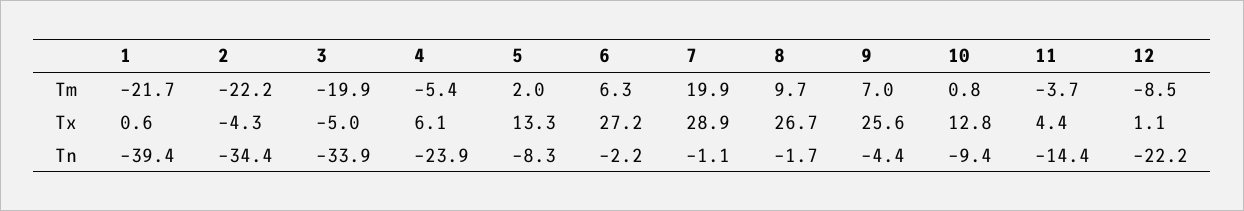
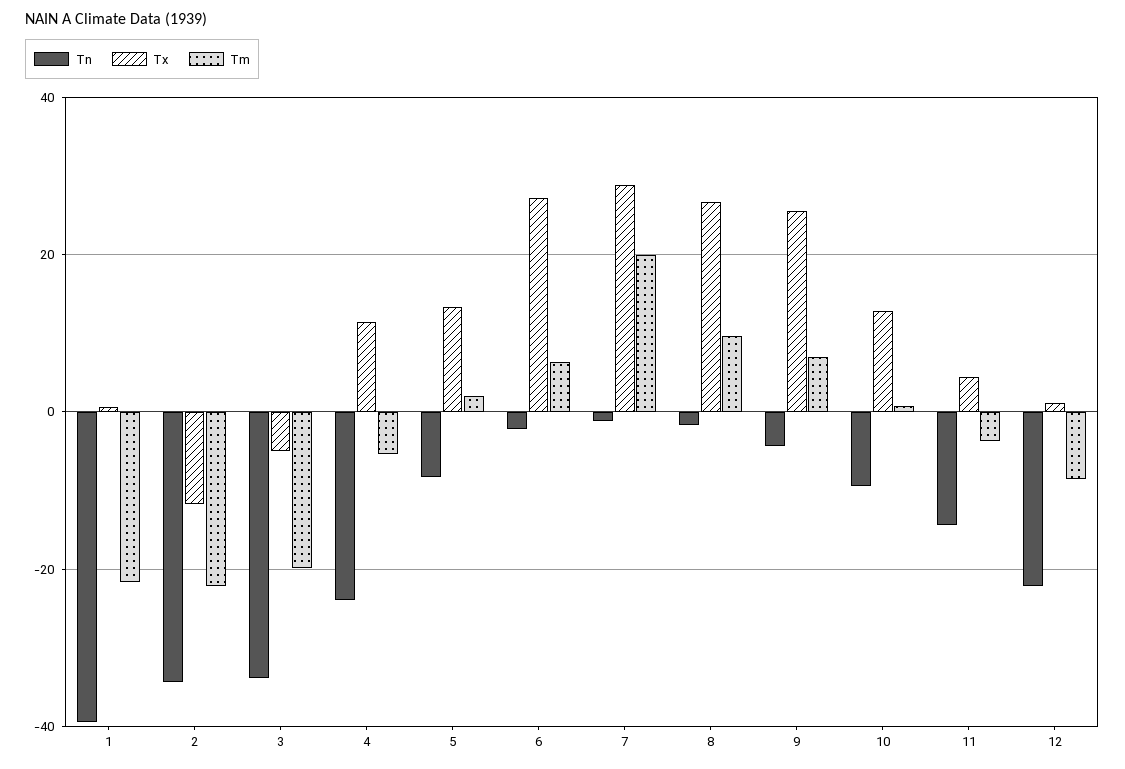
Tx, 2: -4.3 -> -12
Tx, 4: 6.1 -> 12

